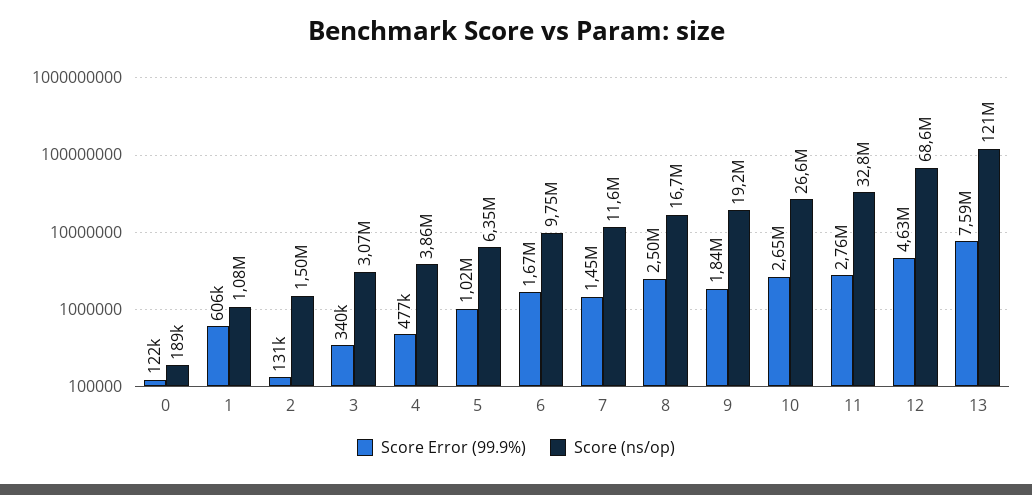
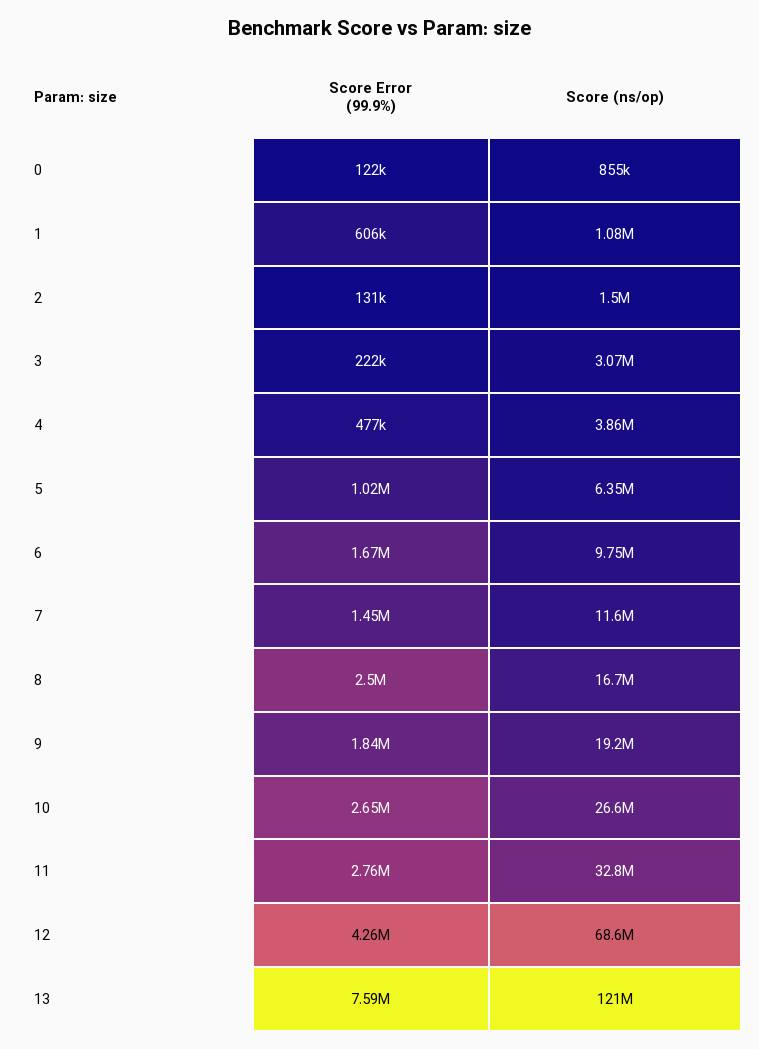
Score (ns/op), 0: 189000 -> 855000
Score Error (99.9%), 3: 340000 -> 222000
Score Error (99.9%), 12: 4630000 -> 4260000

